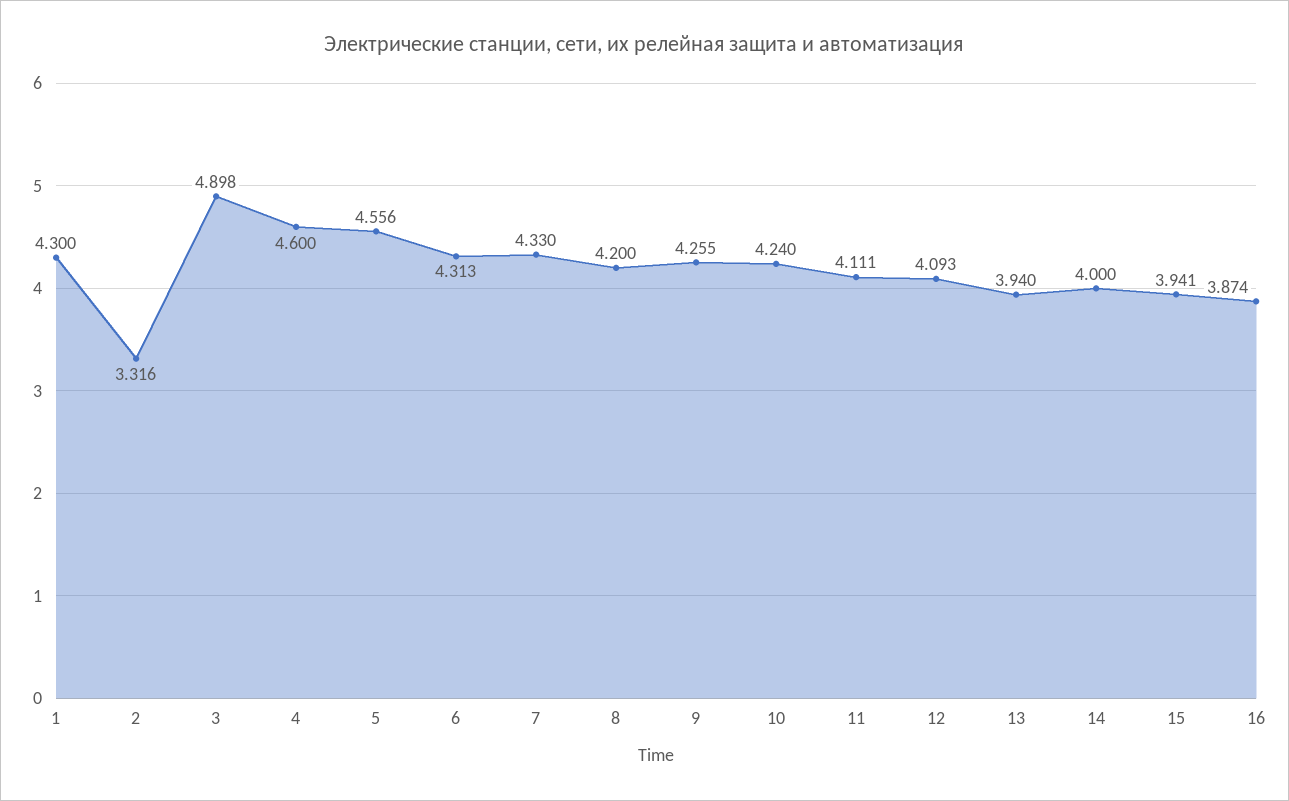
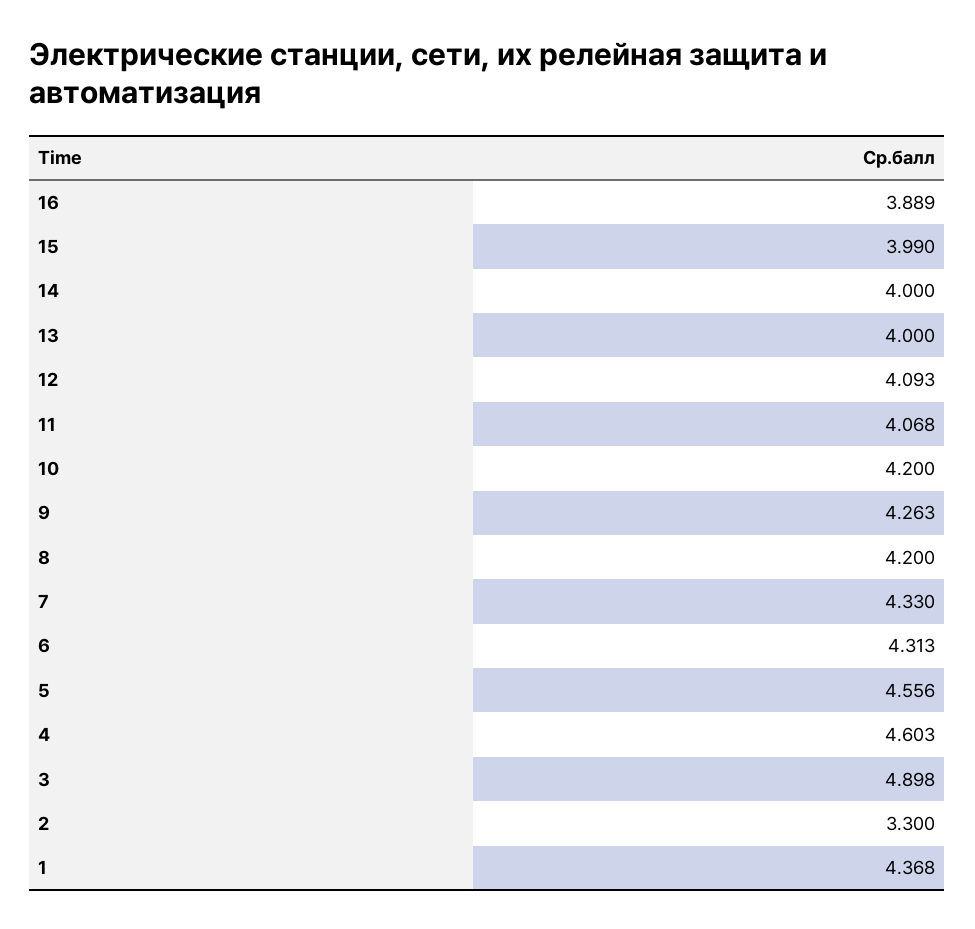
1: 4.3 -> 4.368
2: 3.316 -> 3.3
4: 4.6 -> 4.603
9: 4.255 -> 4.263
10: 4.24 -> 4.2
11: 4.111 -> 4.068
13: 3.94 -> 4
15: 3.941 -> 3.99
16: 3.874 -> 3.889

